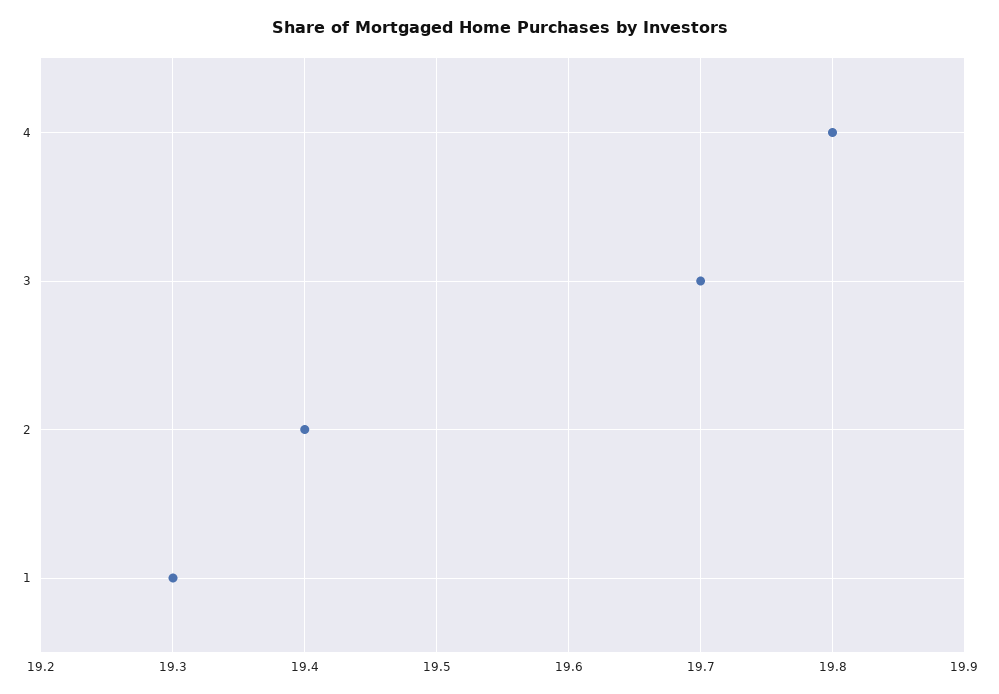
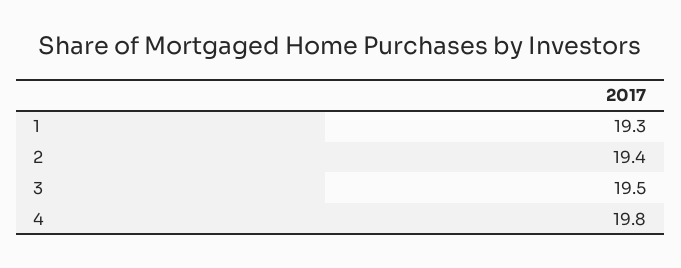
3: 19.7 -> 19.5

